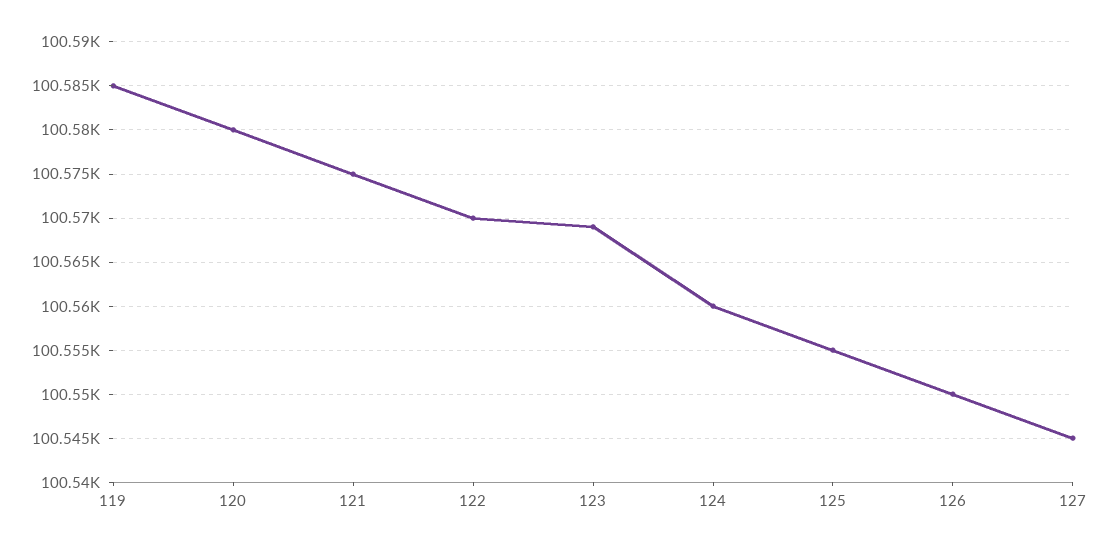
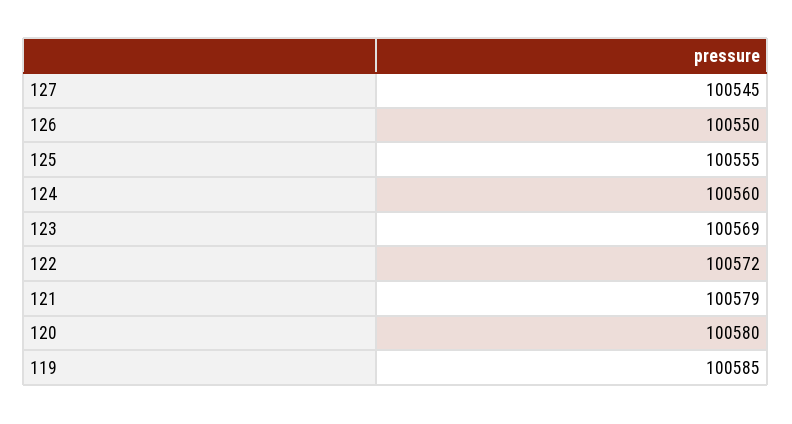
121: 100575 -> 100579
122: 100570 -> 100572

